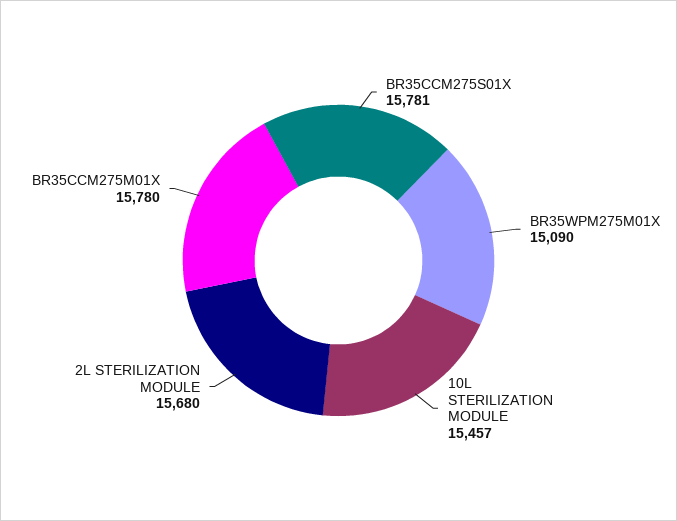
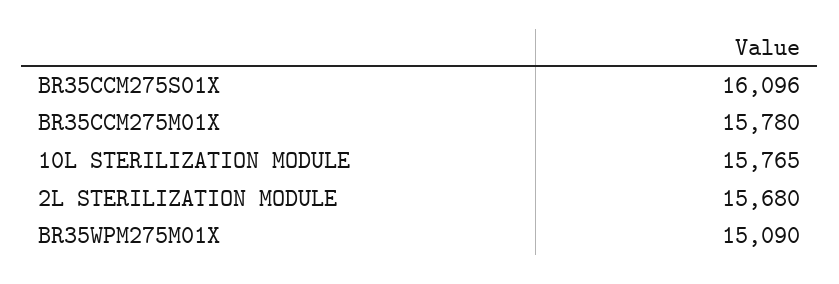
BR35CCM275S01X: 15781 -> 16096
10L STERILIZATION MODULE: 15457 -> 15765

